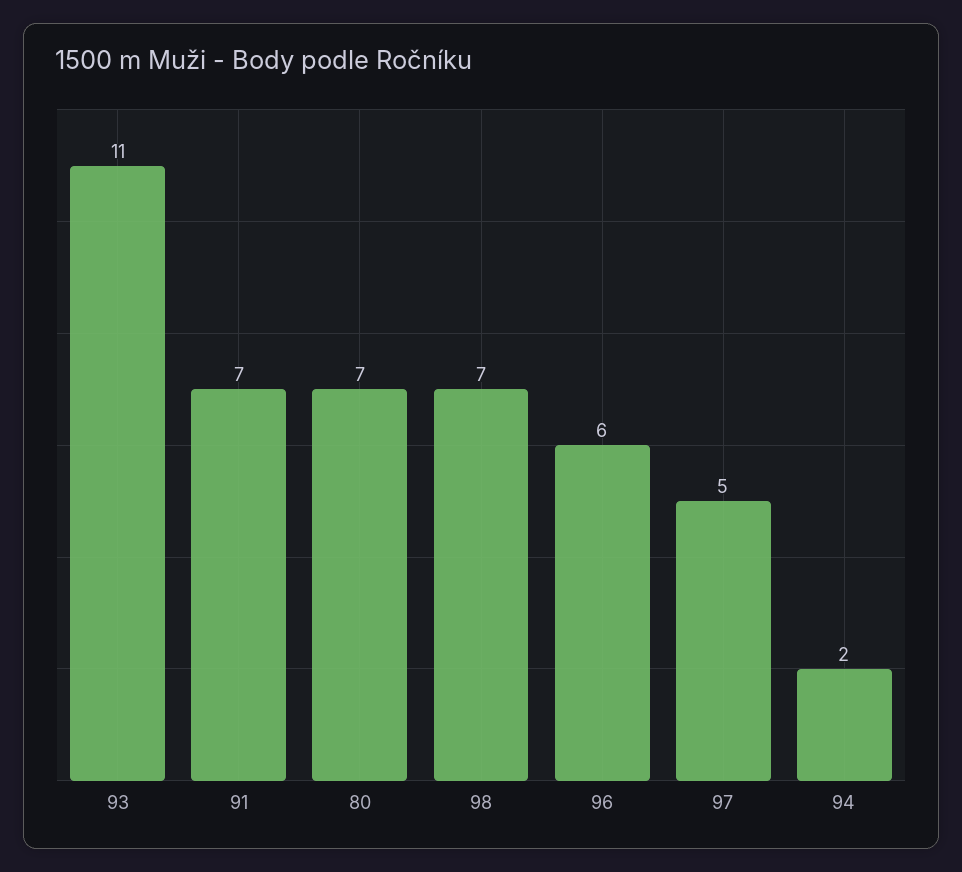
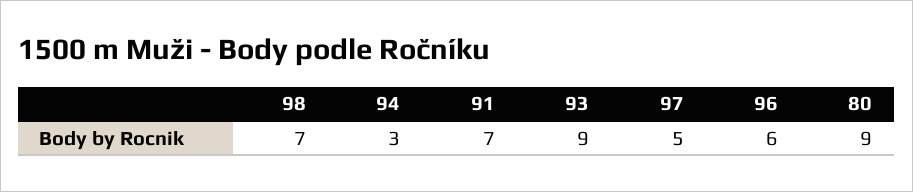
93: 11 -> 9
80: 7 -> 9
94: 2 -> 3

